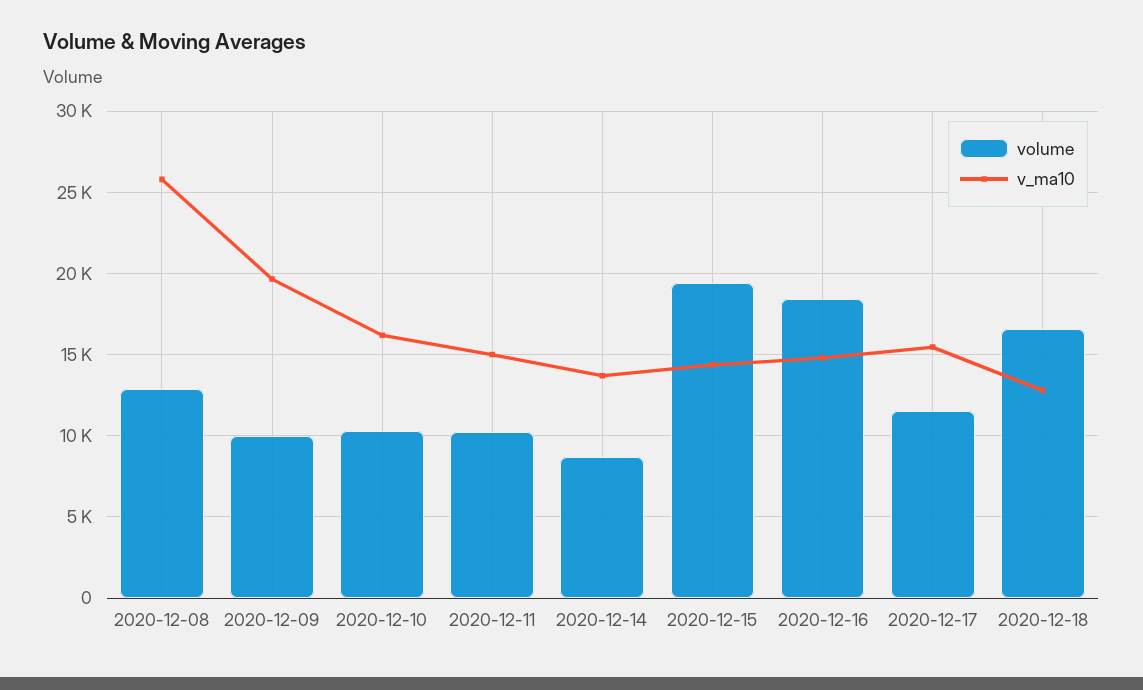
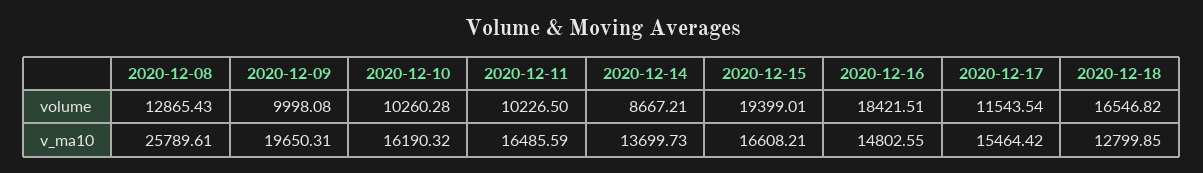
v_ma10, 2020-12-11: 15000 -> 16485.59
v_ma10, 2020-12-15: 14500 -> 16608.21

